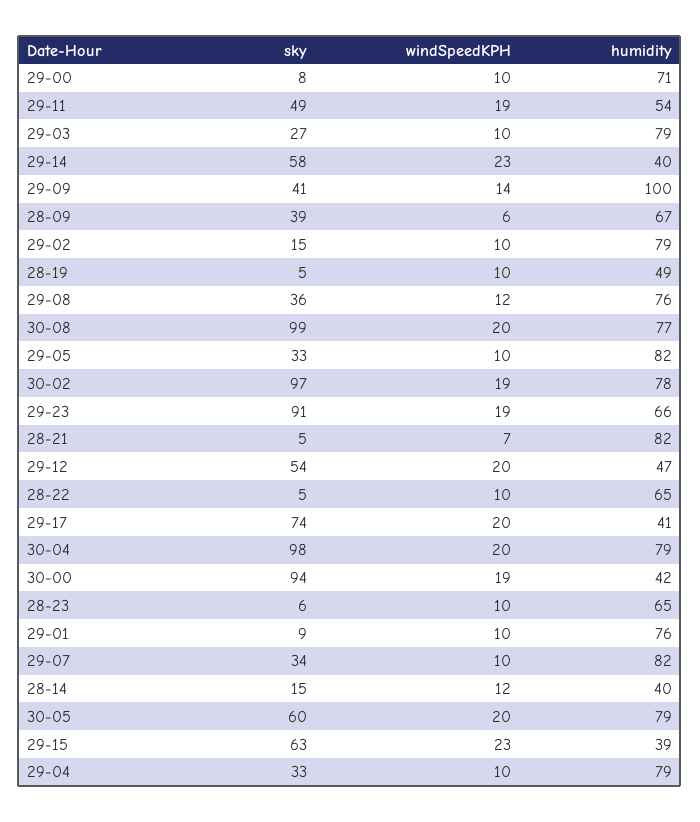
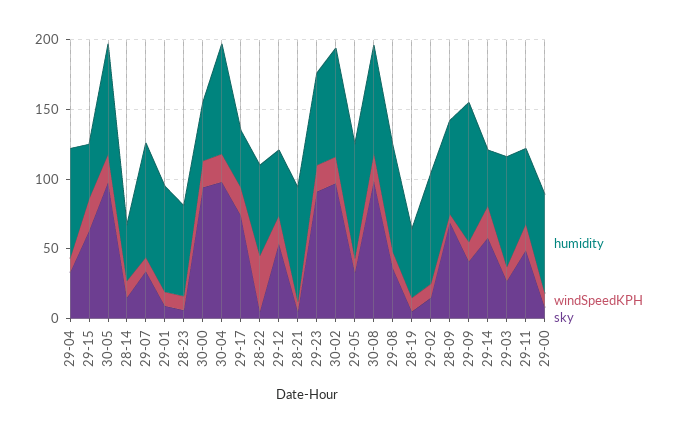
sky, 28-09: 39 -> 70
windSpeedKPH, 28-22: 10 -> 40
sky, 30-05: 60 -> 100

